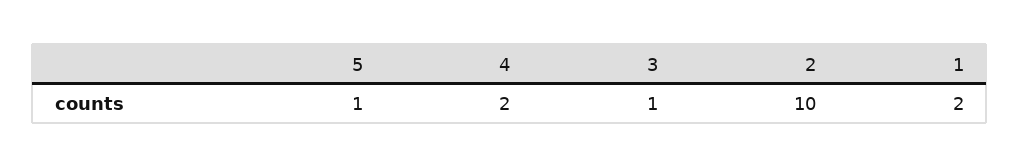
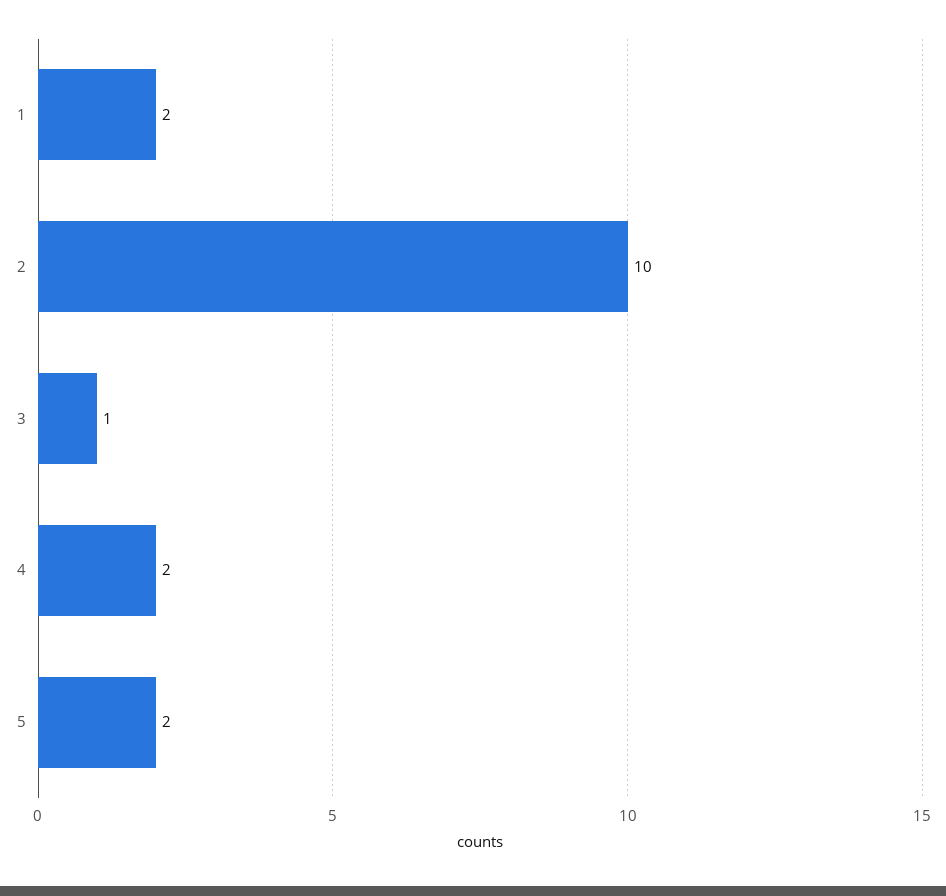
5: 1 -> 2

